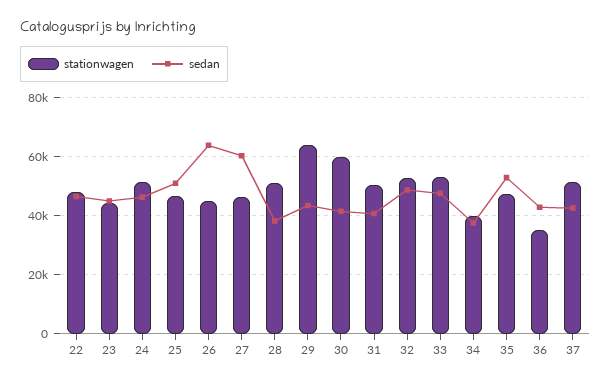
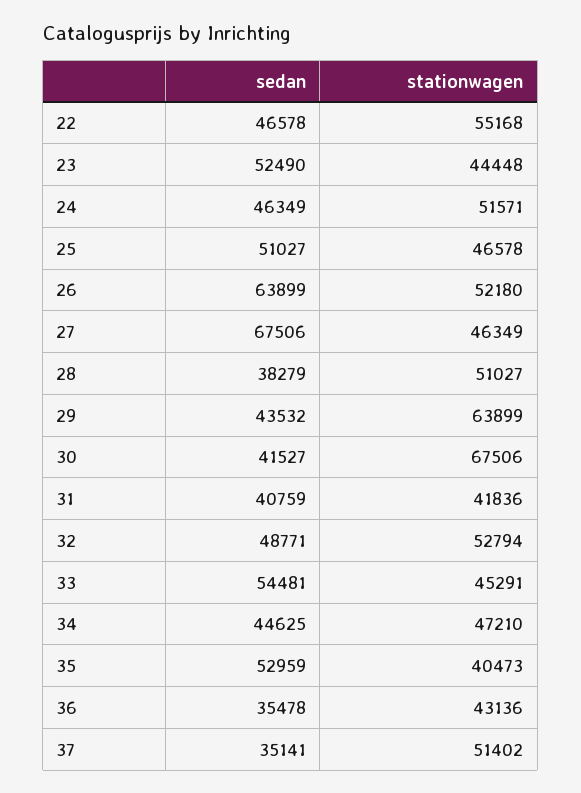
stationwagen, 22: 47500 -> 55168
sedan, 23: 45000 -> 52490
stationwagen, 26: 45000 -> 52180
sedan, 27: 60000 -> 67506
stationwagen, 30: 60000 -> 67506
stationwagen, 31: 50000 -> 41836
stationwagen, 33: 52500 -> 45291
sedan, 33: 47500 -> 54481
stationwagen, 34: 40000 -> 47210
sedan, 34: 37500 -> 44625
stationwagen, 35: 47500 -> 40473
stationwagen, 36: 35000 -> 43136
sedan, 36: 42500 -> 35478
sedan, 37: 42500 -> 35141

